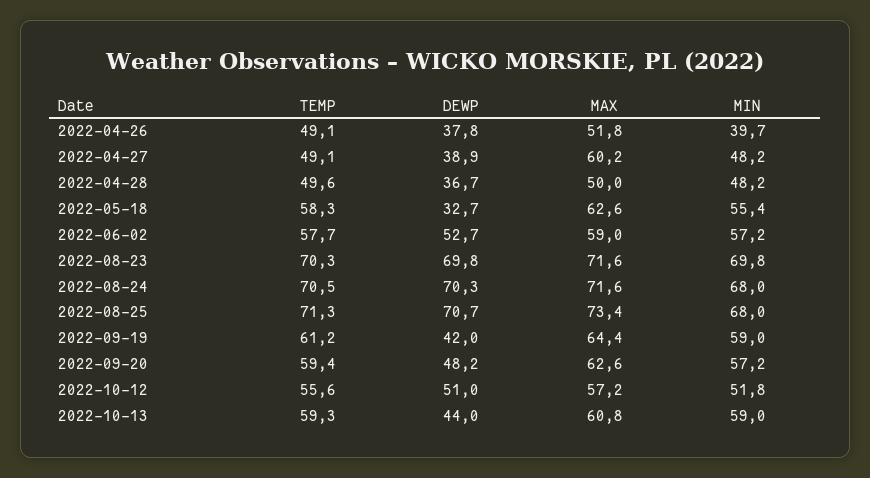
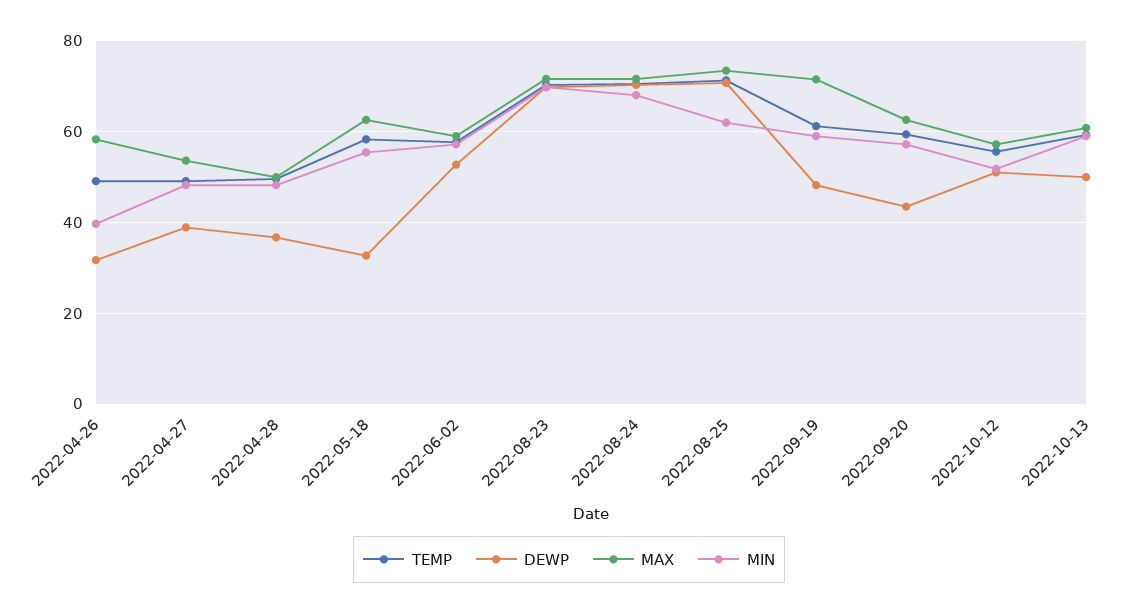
DEWP, 2022-04-26: 37.8 -> 32
MAX, 2022-04-26: 51.8 -> 58
MAX, 2022-04-27: 60.2 -> 54
MIN, 2022-08-25: 68 -> 62
DEWP, 2022-09-19: 42 -> 48
MAX, 2022-09-19: 64.4 -> 72
DEWP, 2022-09-20: 48.2 -> 44
DEWP, 2022-10-13: 44 -> 50

